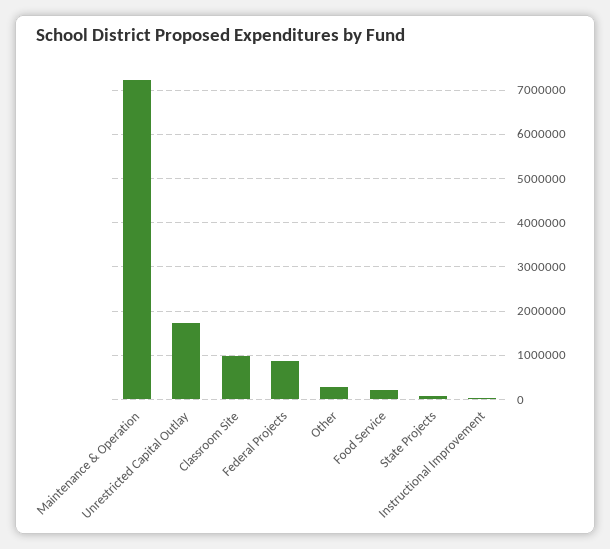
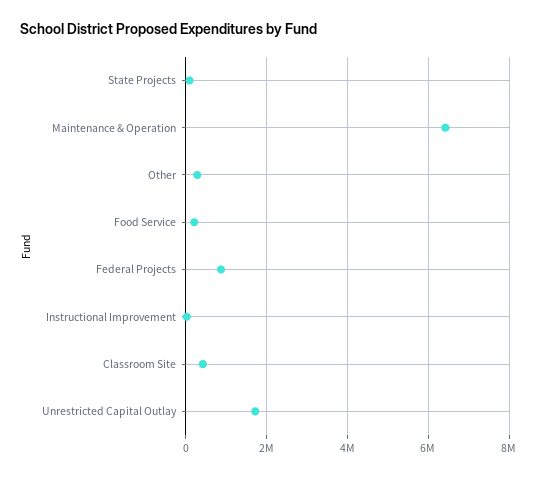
Maintenance & Operation: 7200000 -> 6400000
Classroom Site: 1000000 -> 400000

